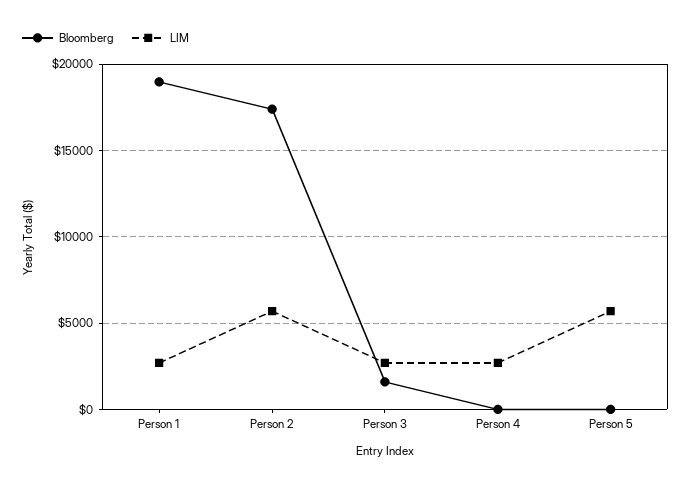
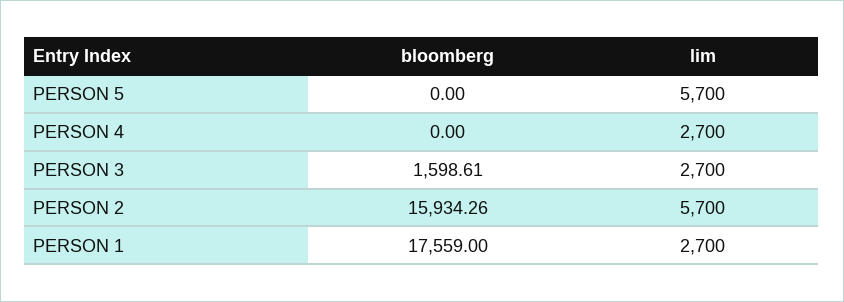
Bloomberg, Person 1: 19000 -> 17559
Bloomberg, Person 2: 17500 -> 15934.26

